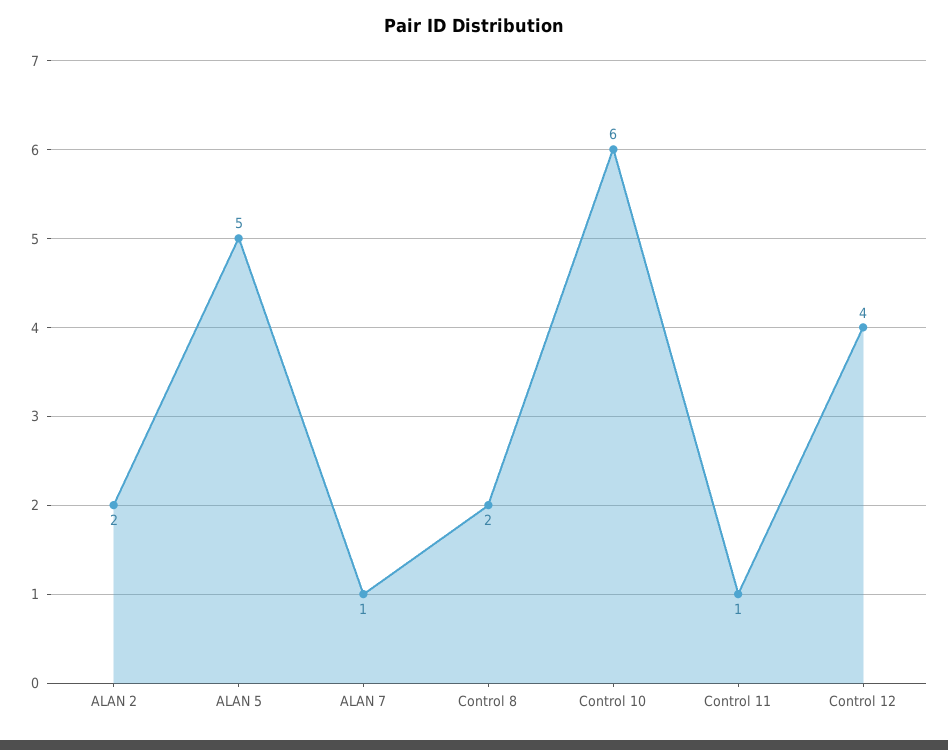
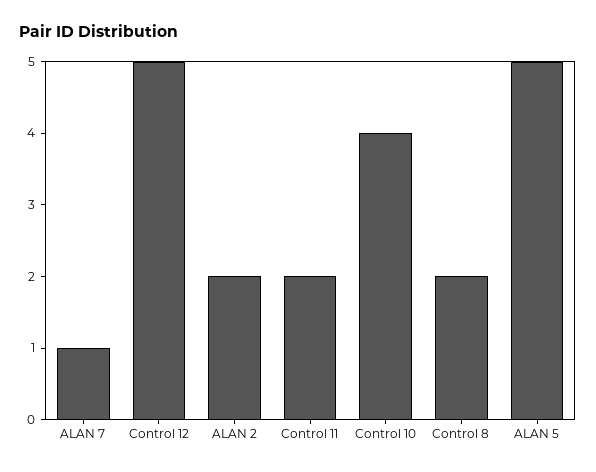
Control 10: 6 -> 4
Control 11: 1 -> 2
Control 12: 4 -> 5

